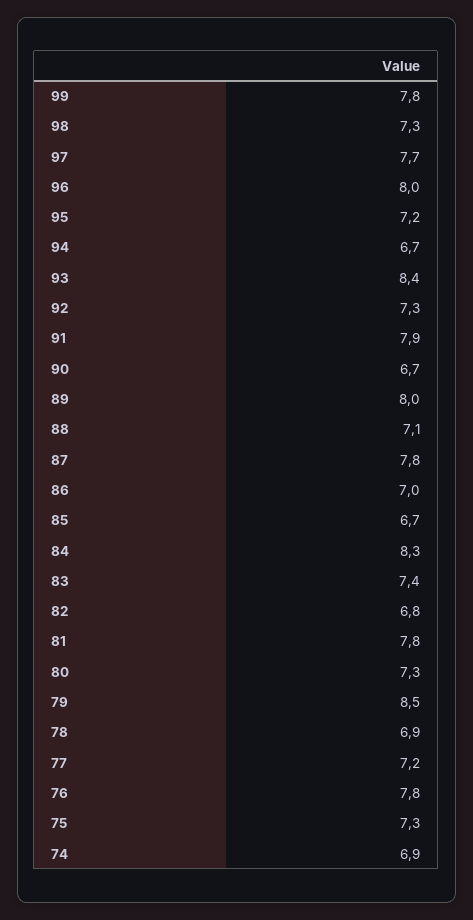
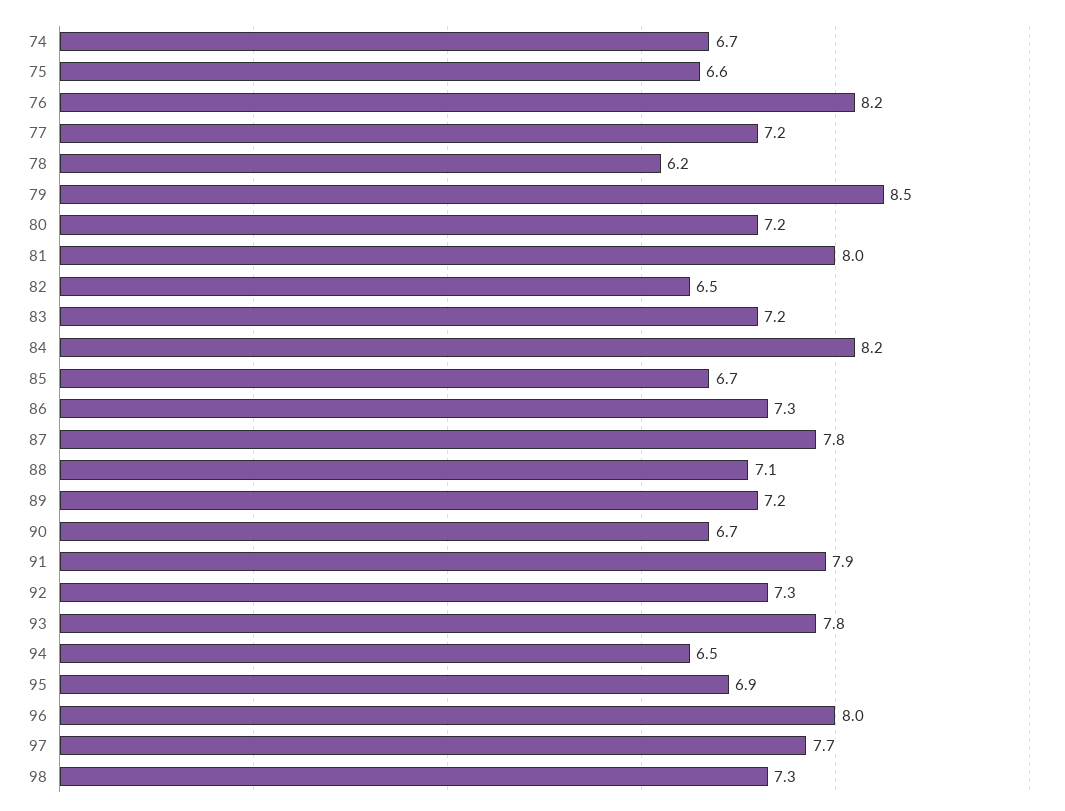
99: 7.8 -> none
95: 7.2 -> 6.9
94: 6.7 -> 6.5
93: 8.4 -> 7.8
89: 8 -> 7.2
86: 7 -> 7.3
84: 8.3 -> 8.2
83: 7.4 -> 7.2
82: 6.8 -> 6.5
81: 7.8 -> 8
80: 7.3 -> 7.2
78: 6.9 -> 6.2
76: 7.8 -> 8.2
75: 7.3 -> 6.6
74: 6.9 -> 6.7

